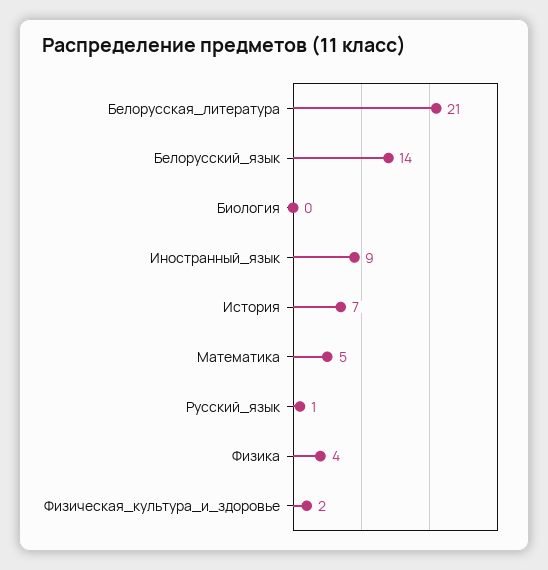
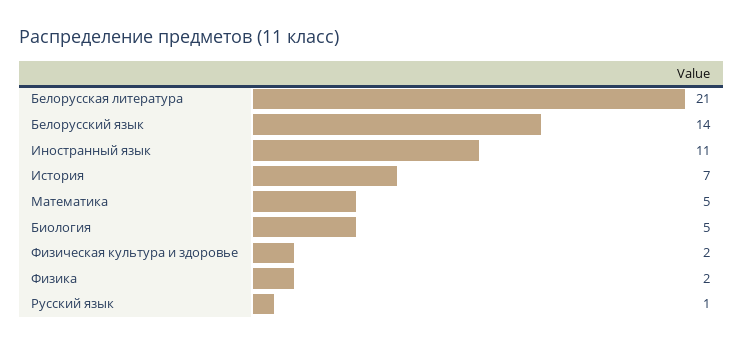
Биология: 0 -> 5
Иностранный_язык: 9 -> 11
Физика: 4 -> 2

